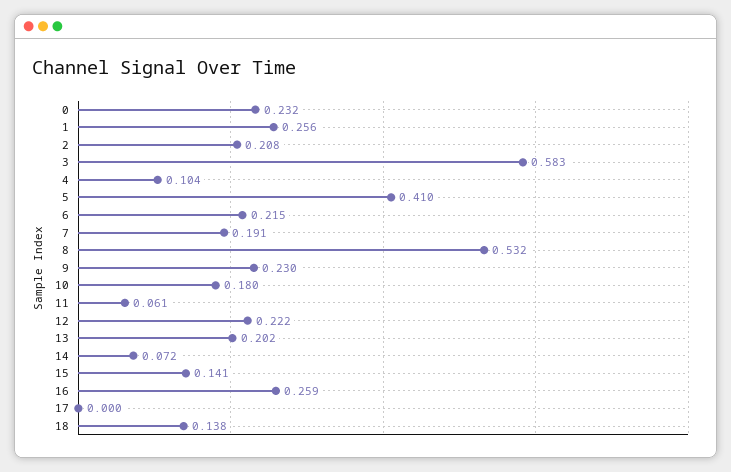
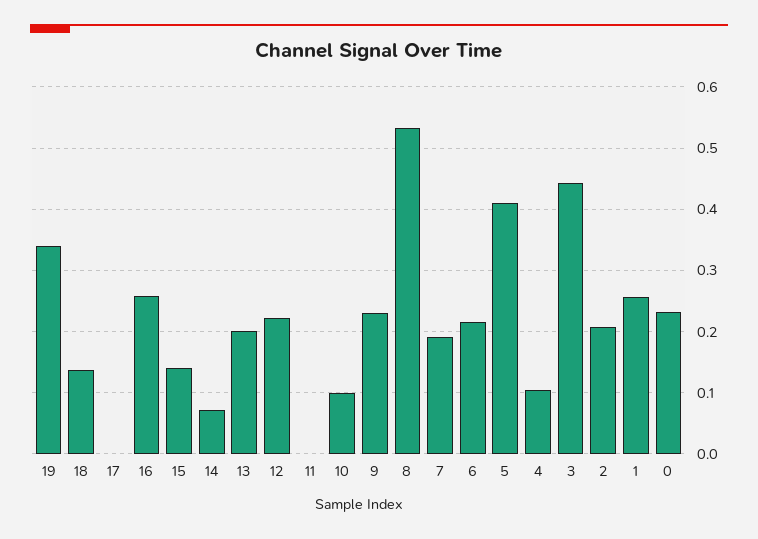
3: 0.583 -> 0.44
10: 0.18 -> 0.1
11: 0.061 -> 0
19: none -> 0.34

